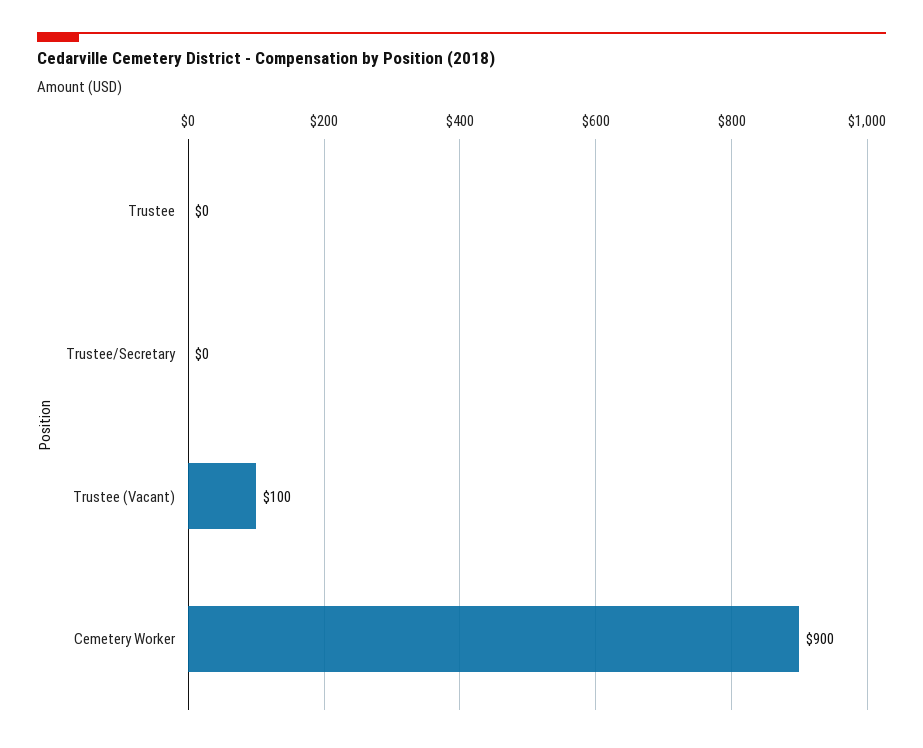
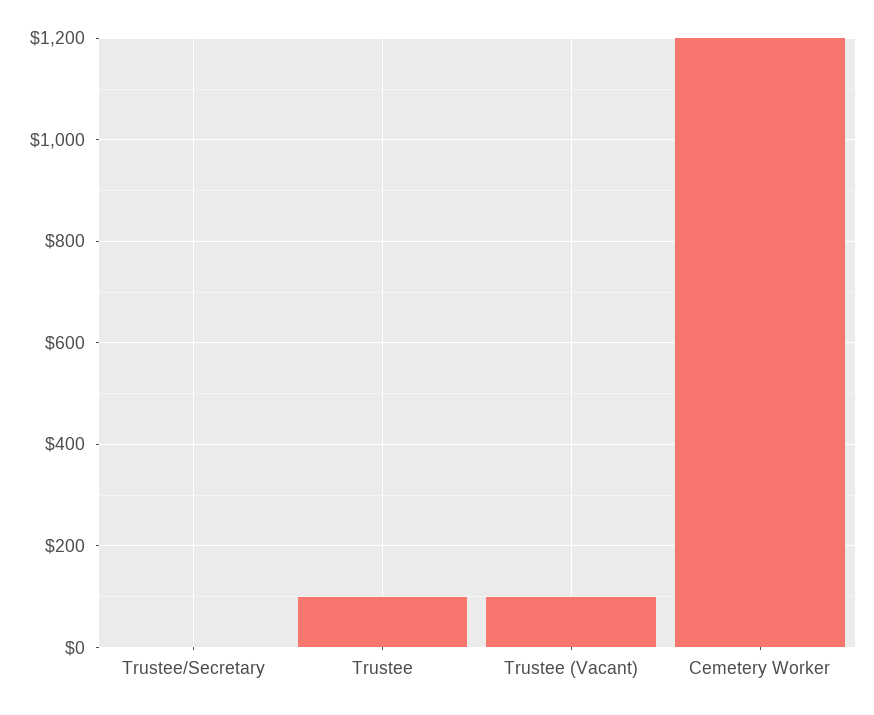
Trustee: 0 -> 100
Cemetery Worker: 900 -> 1200

